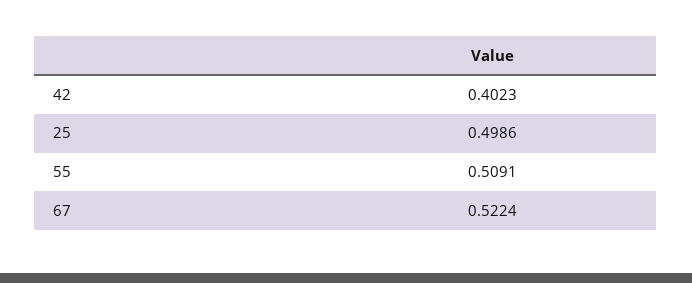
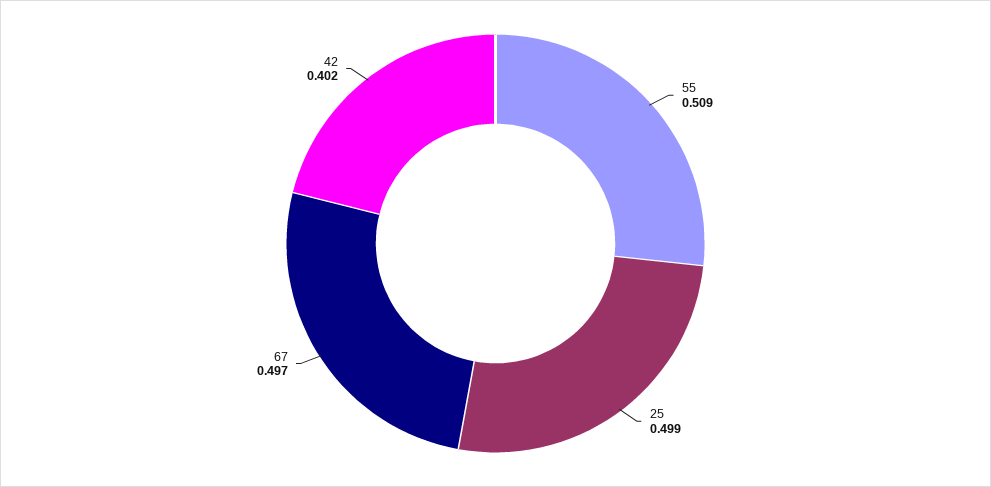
67: 0.5224 -> 0.497

